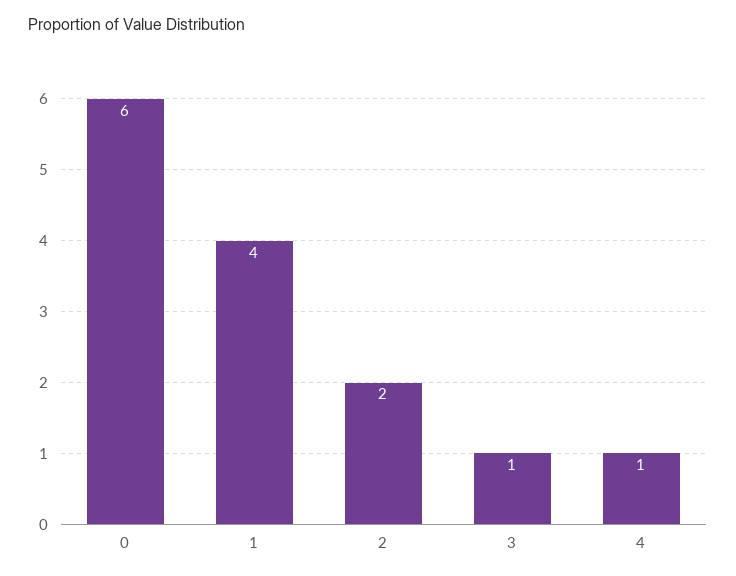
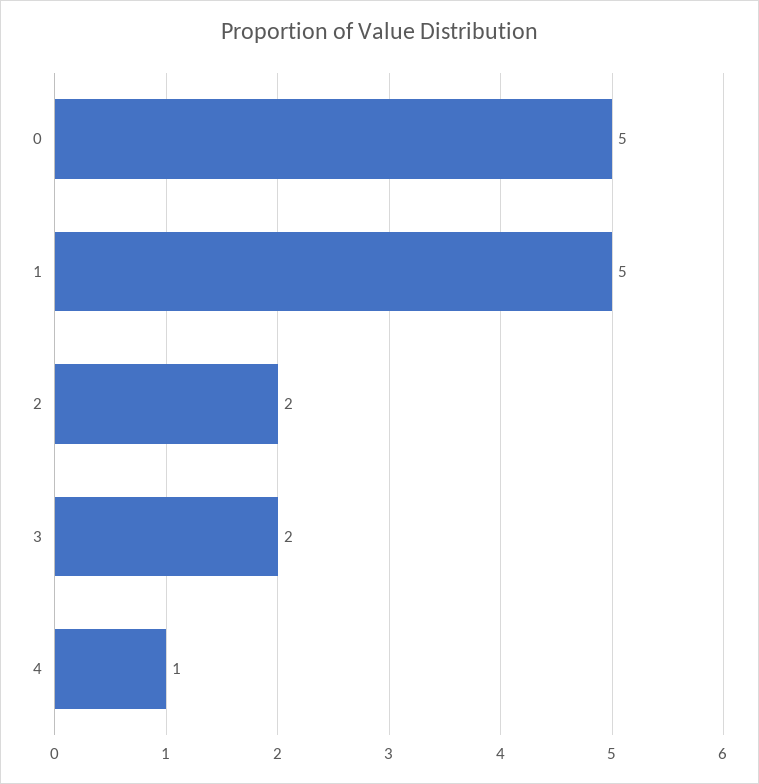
0: 6 -> 5
1: 4 -> 5
3: 1 -> 2

